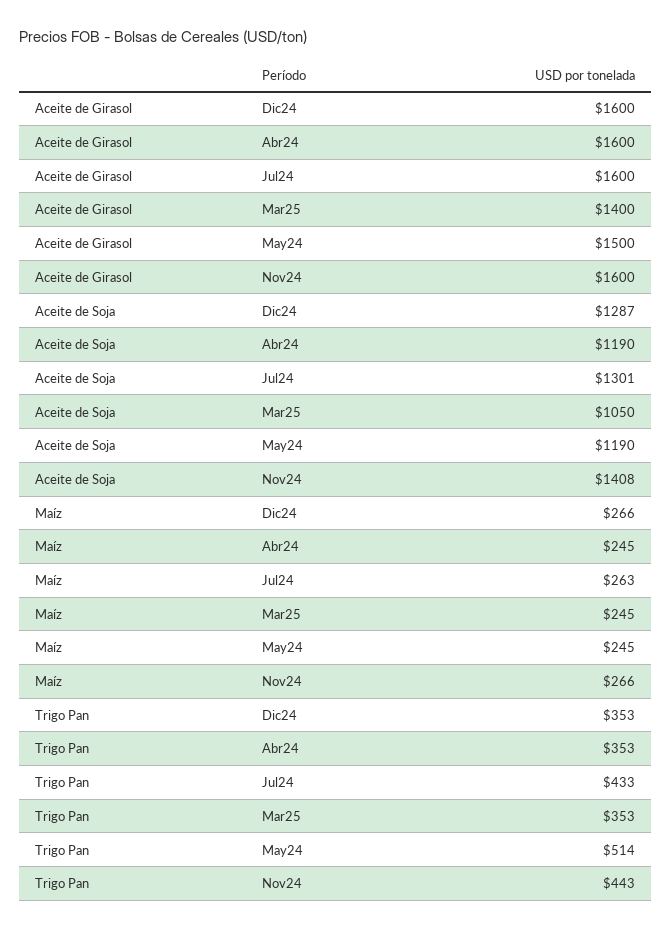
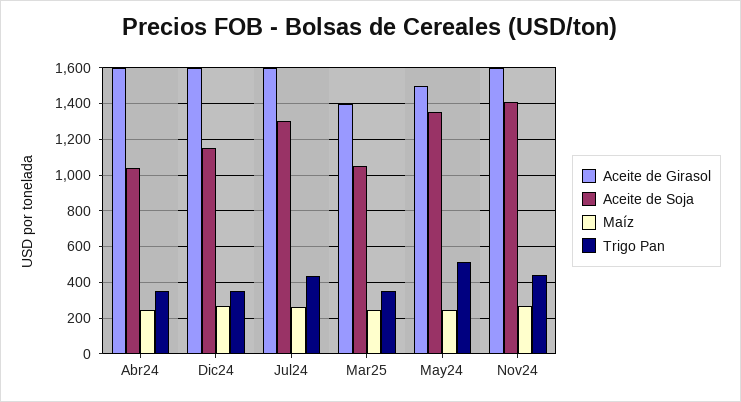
Aceite de Soja, Dic24: 1287 -> 1150
Aceite de Soja, Abr24: 1190 -> 1050
Aceite de Soja, May24: 1190 -> 1350

